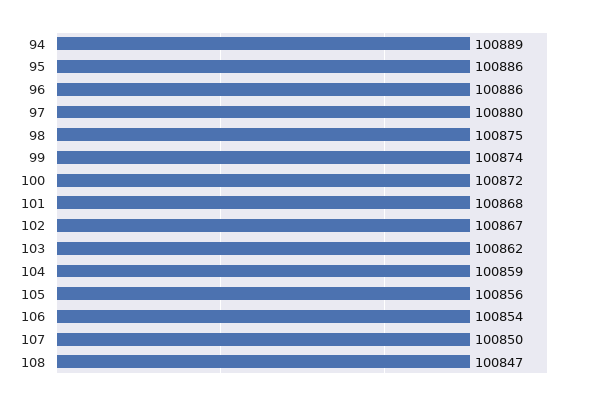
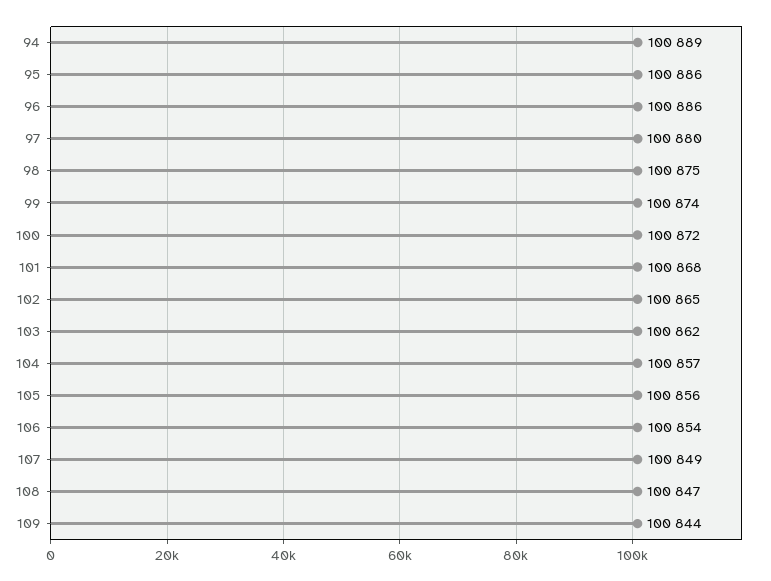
102: 100867 -> 100865
104: 100859 -> 100857
107: 100850 -> 100849
109: none -> 100844

